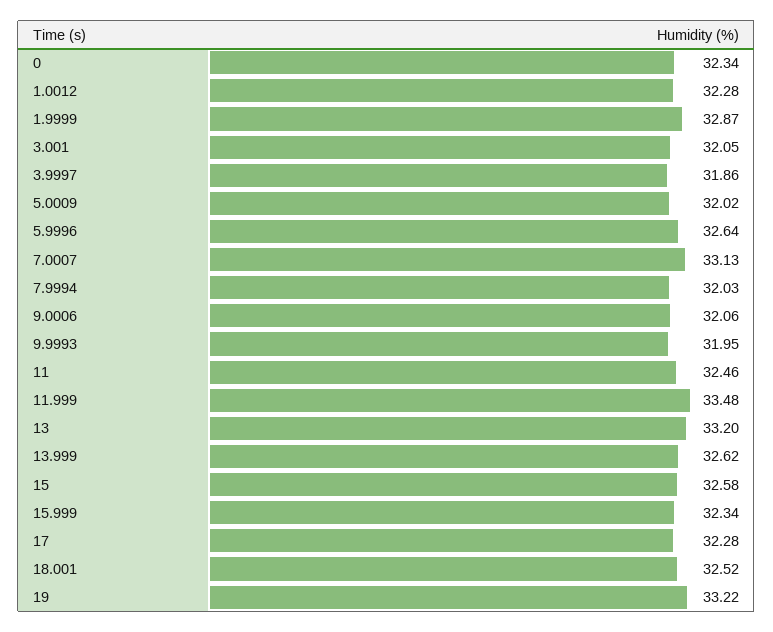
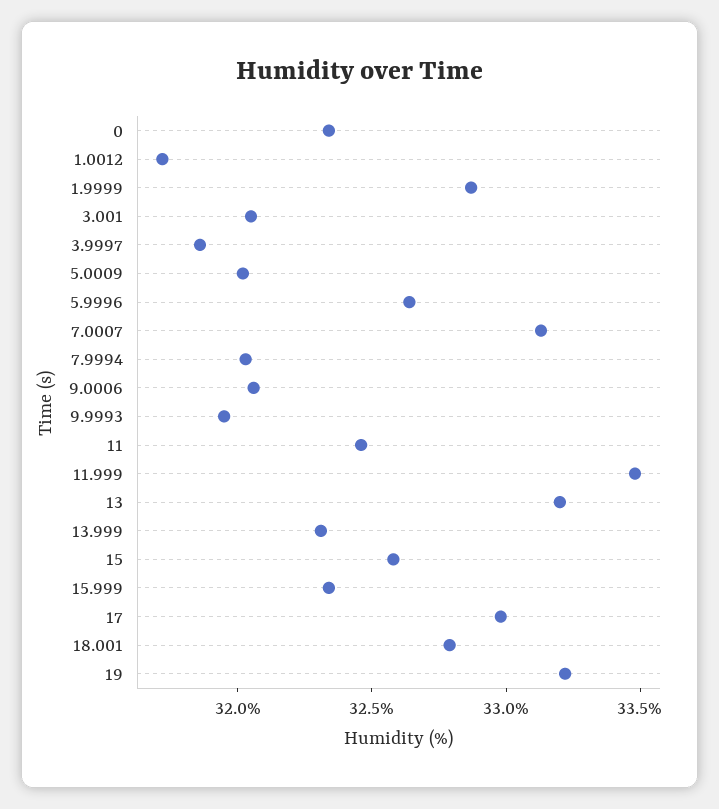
1.0012: 32.28 -> 31.7
13.999: 32.62 -> 32.3
17: 32.28 -> 33
18.001: 32.52 -> 32.8

